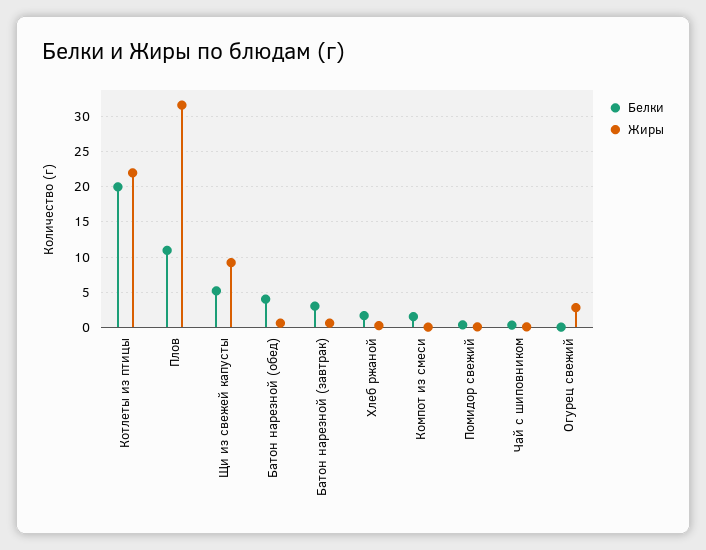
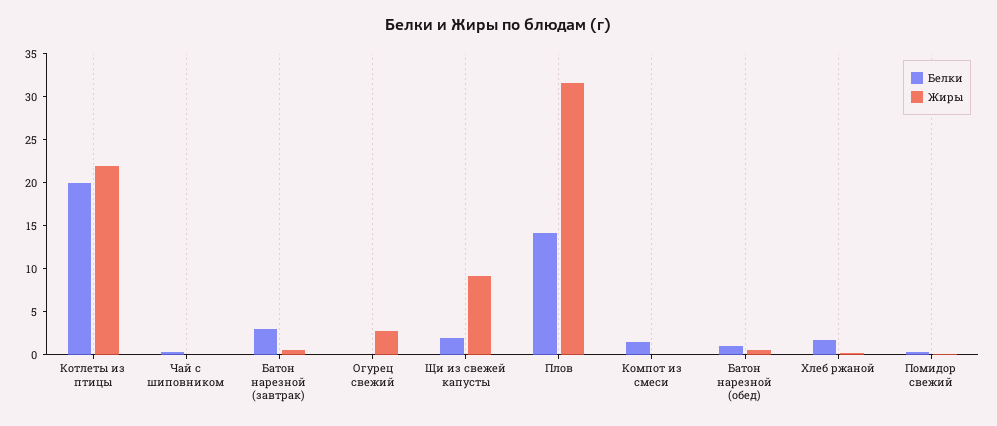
Белки, Плов: 11 -> 14
Белки, Щи из свежей капусты: 5 -> 2
Белки, Батон нарезной (обед): 4 -> 1

